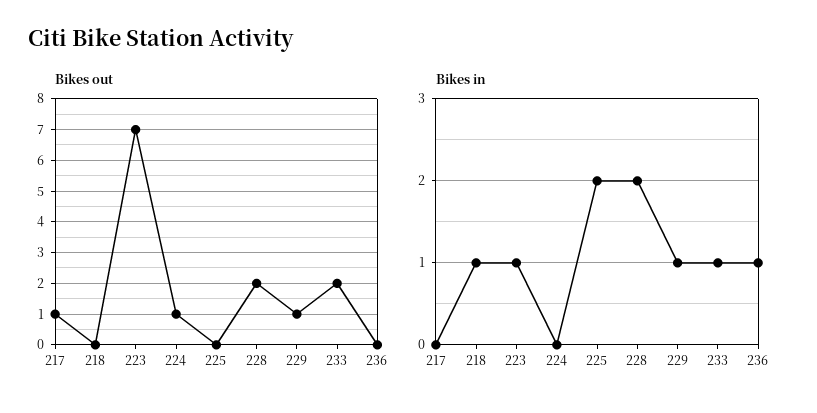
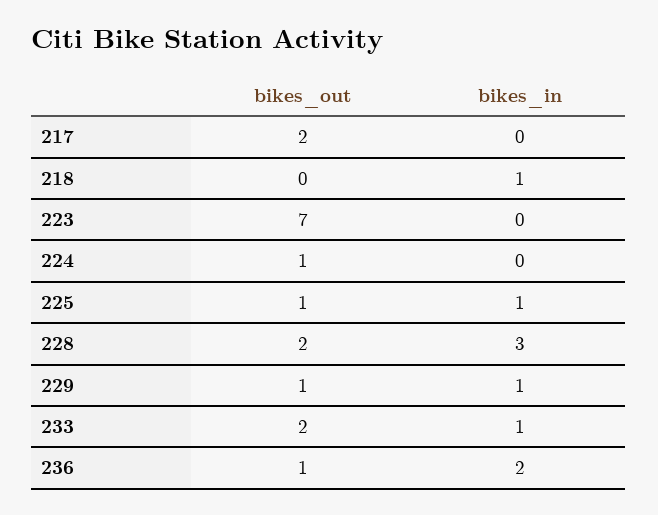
Bikes out, 217: 1 -> 2
Bikes out, 225: 0 -> 1
Bikes out, 236: 0 -> 1
Bikes in, 223: 1 -> 0
Bikes in, 225: 2 -> 1
Bikes in, 228: 2 -> 3
Bikes in, 236: 1 -> 2

